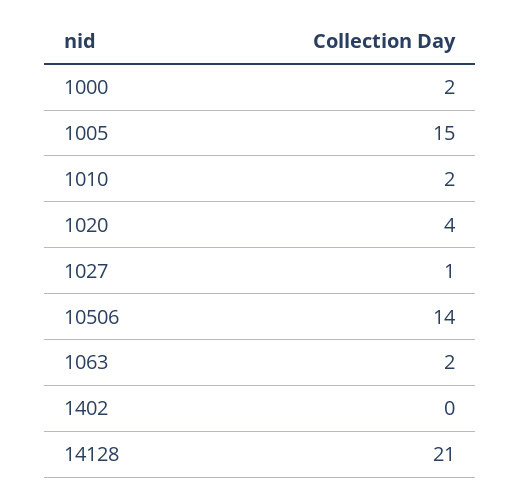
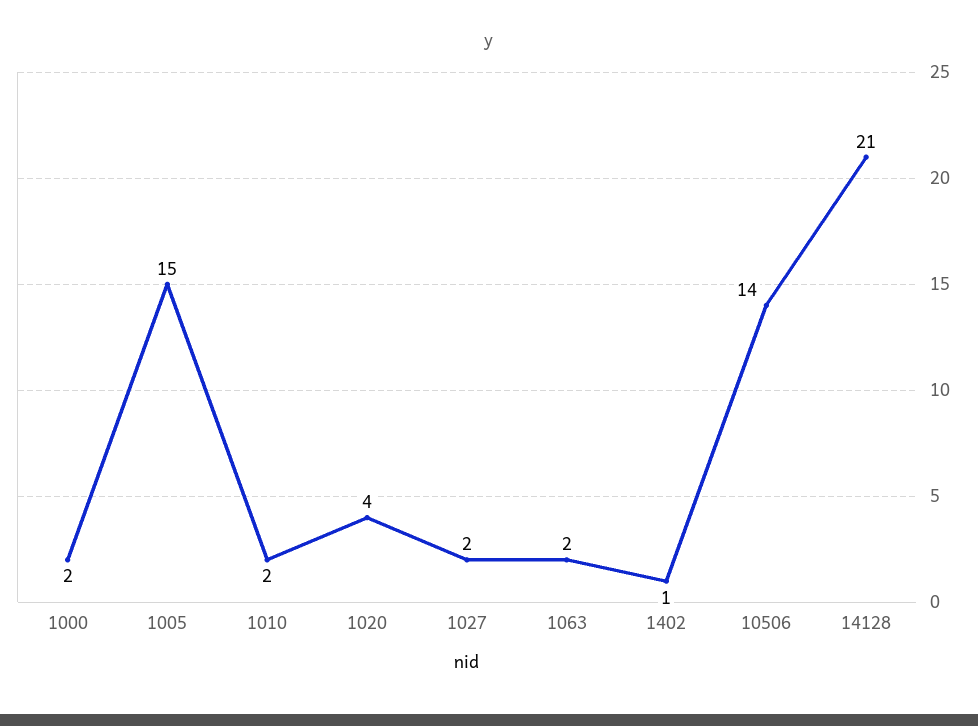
1027: 1 -> 2
1402: 0 -> 1

